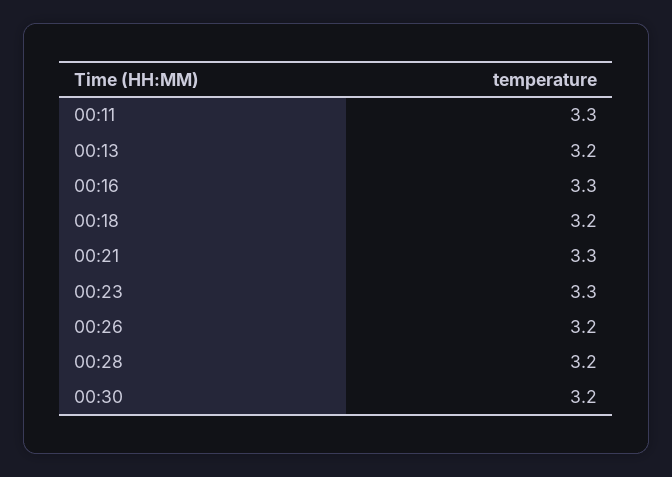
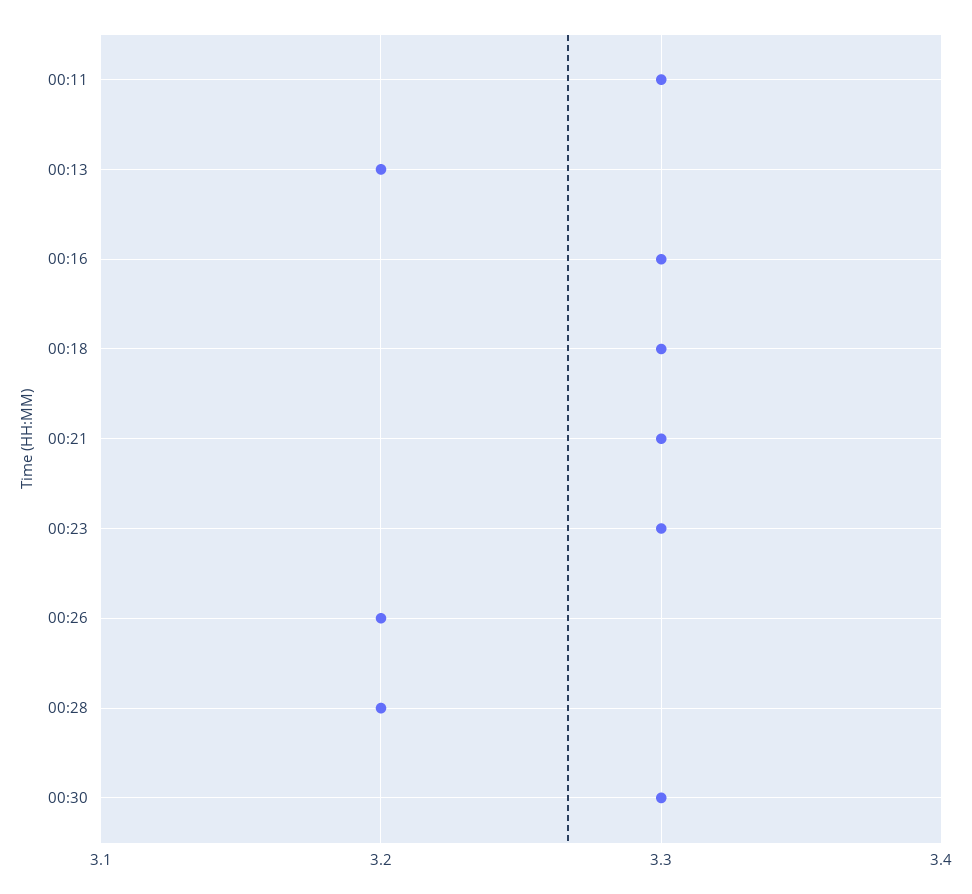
00:18: 3.2 -> 3.3
00:30: 3.2 -> 3.3

